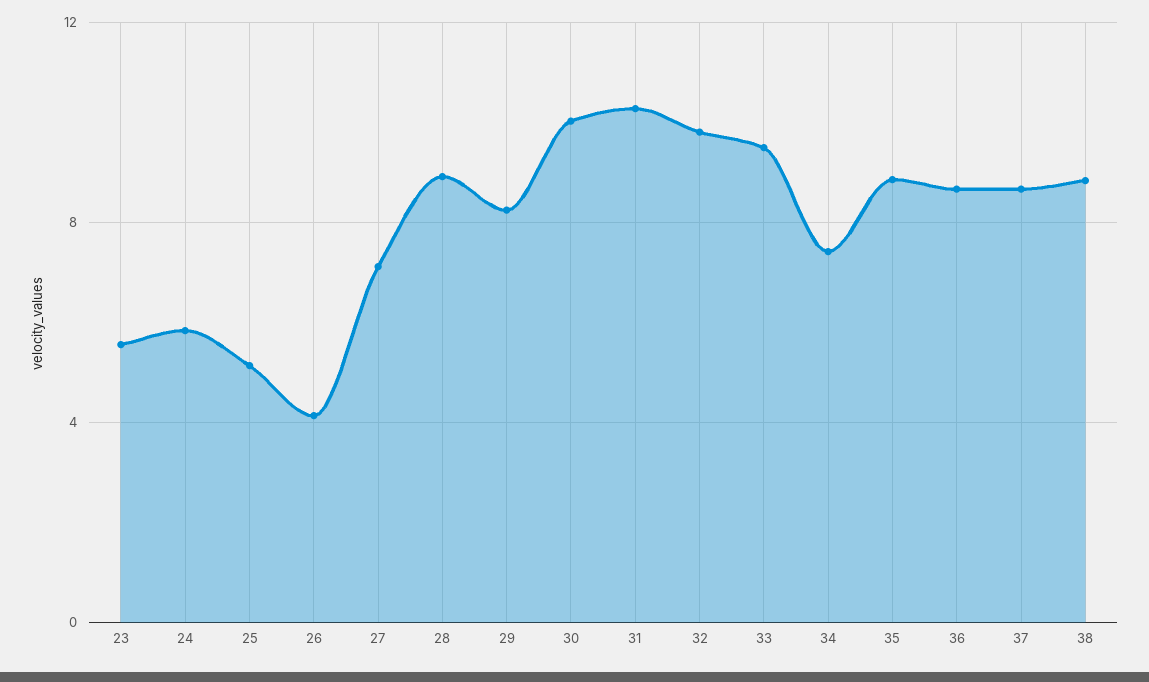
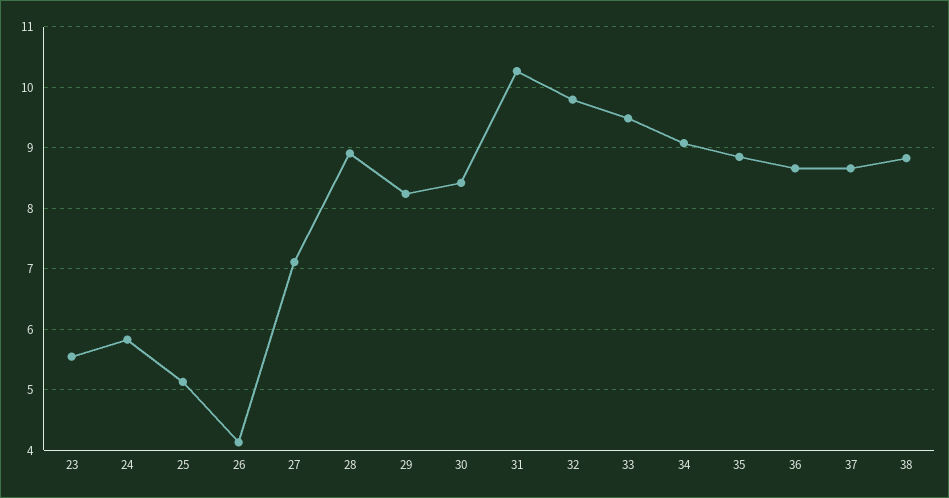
30: 10 -> 8.4
34: 7.5 -> 9.1

